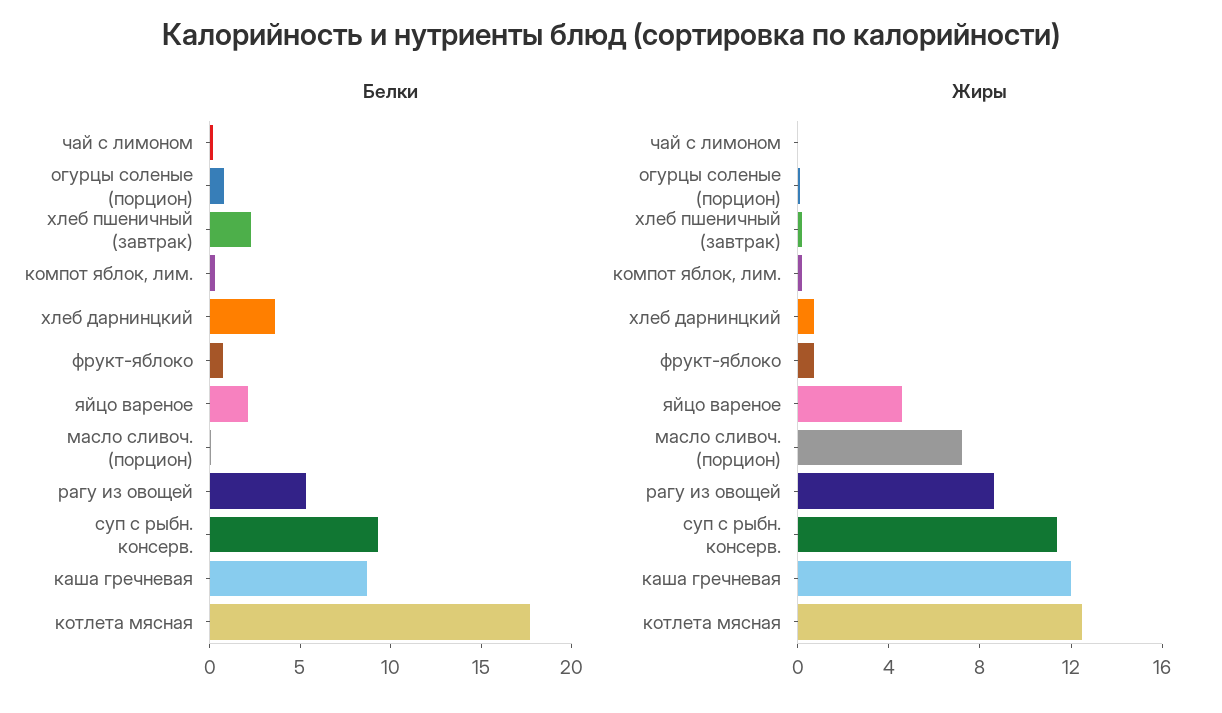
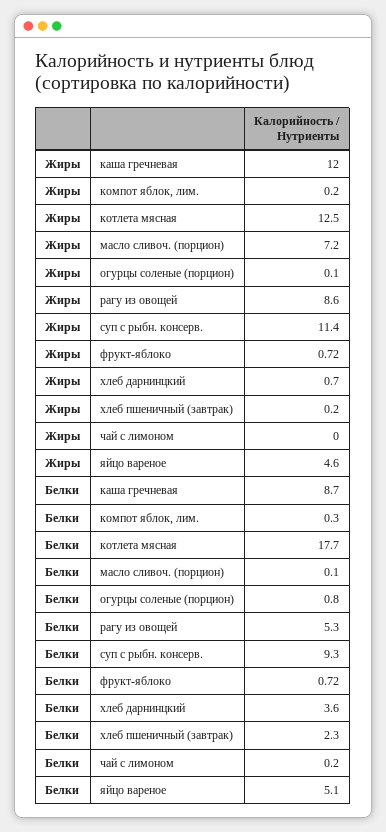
Белки, яйцо вареное: 2 -> 5.1

